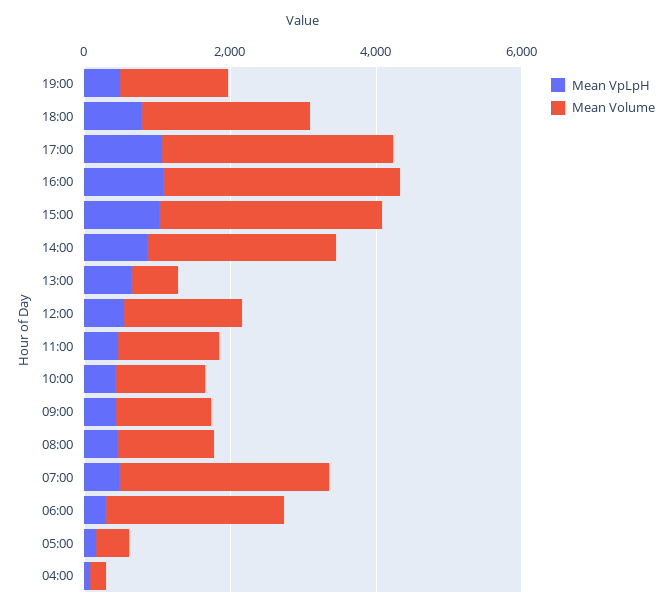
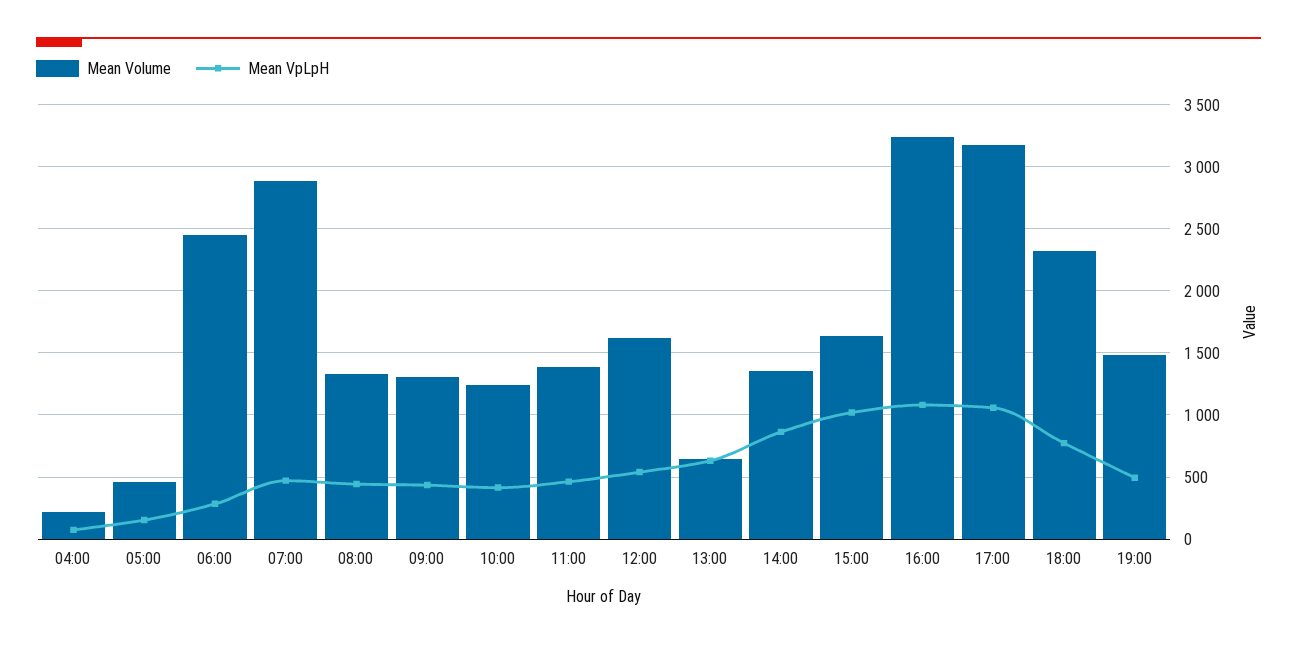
Mean Volume, 15:00: 3000 -> 1650
Mean Volume, 14:00: 2500 -> 1350

